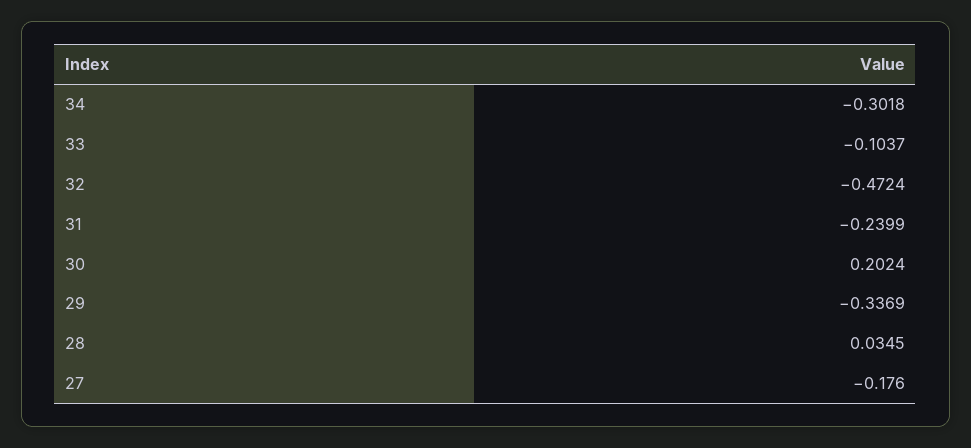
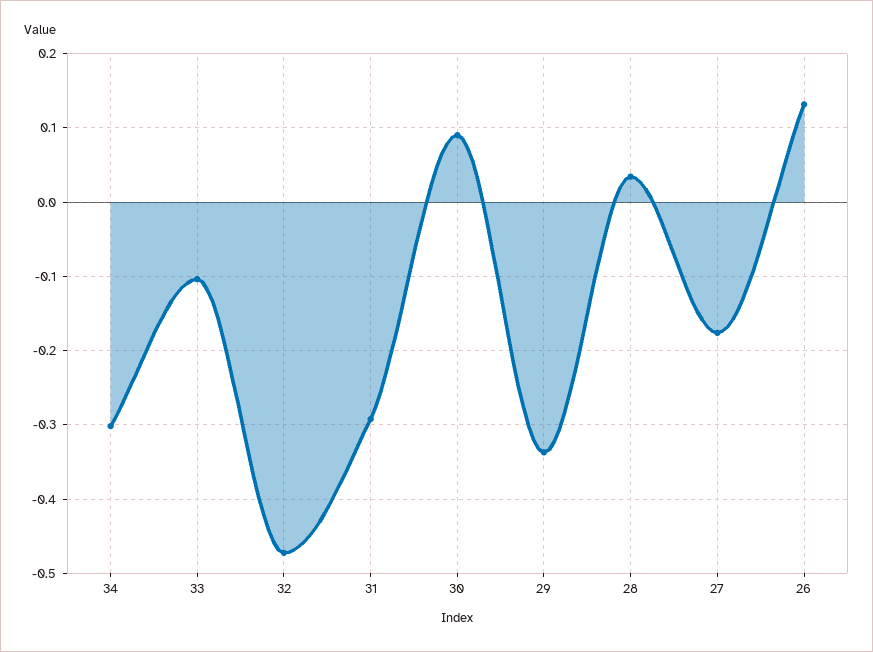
31: -0.2399 -> -0.29
30: 0.2024 -> 0.09
26: none -> 0.13

